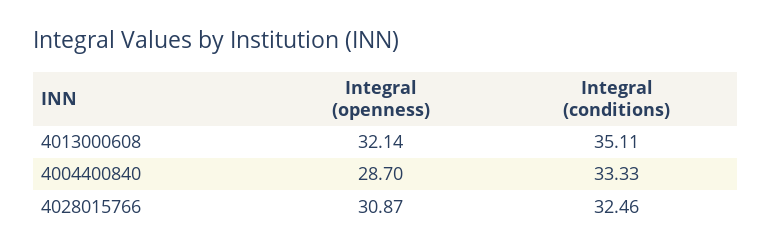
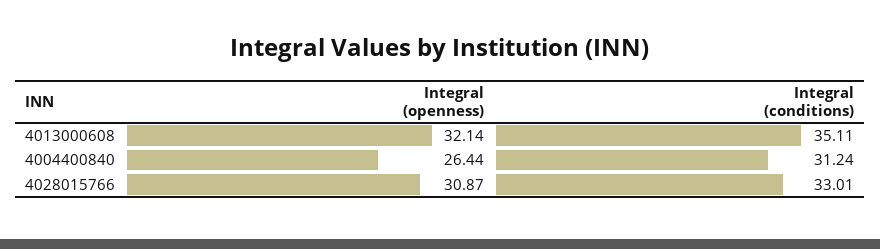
Integral (openness), 4004400840: 28.7 -> 26.44
Integral (conditions), 4004400840: 33.33 -> 31.24
Integral (conditions), 4028015766: 32.46 -> 33.01

